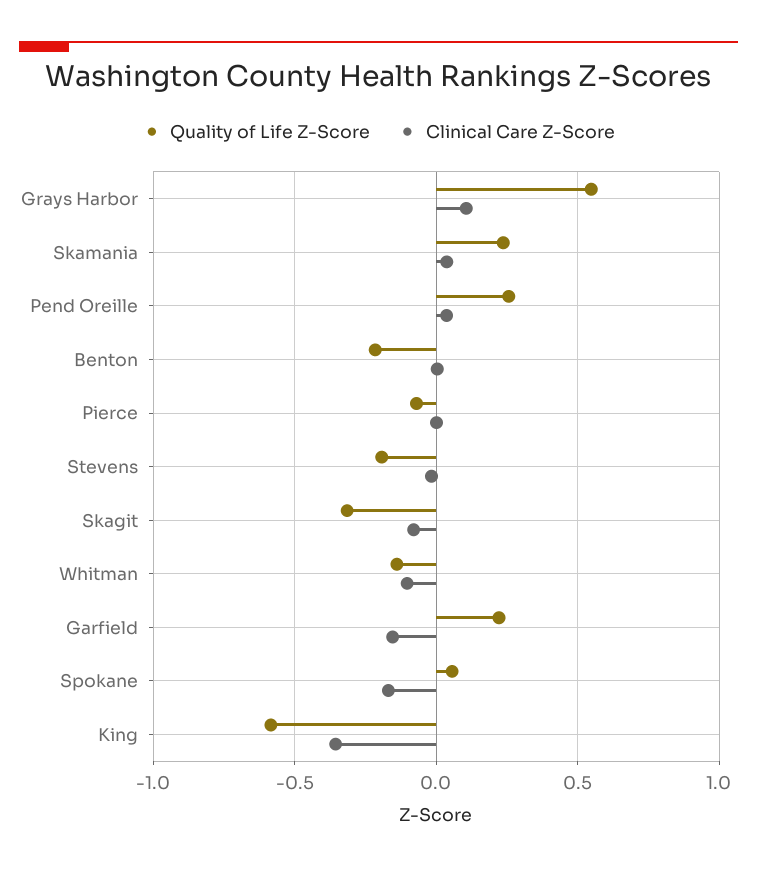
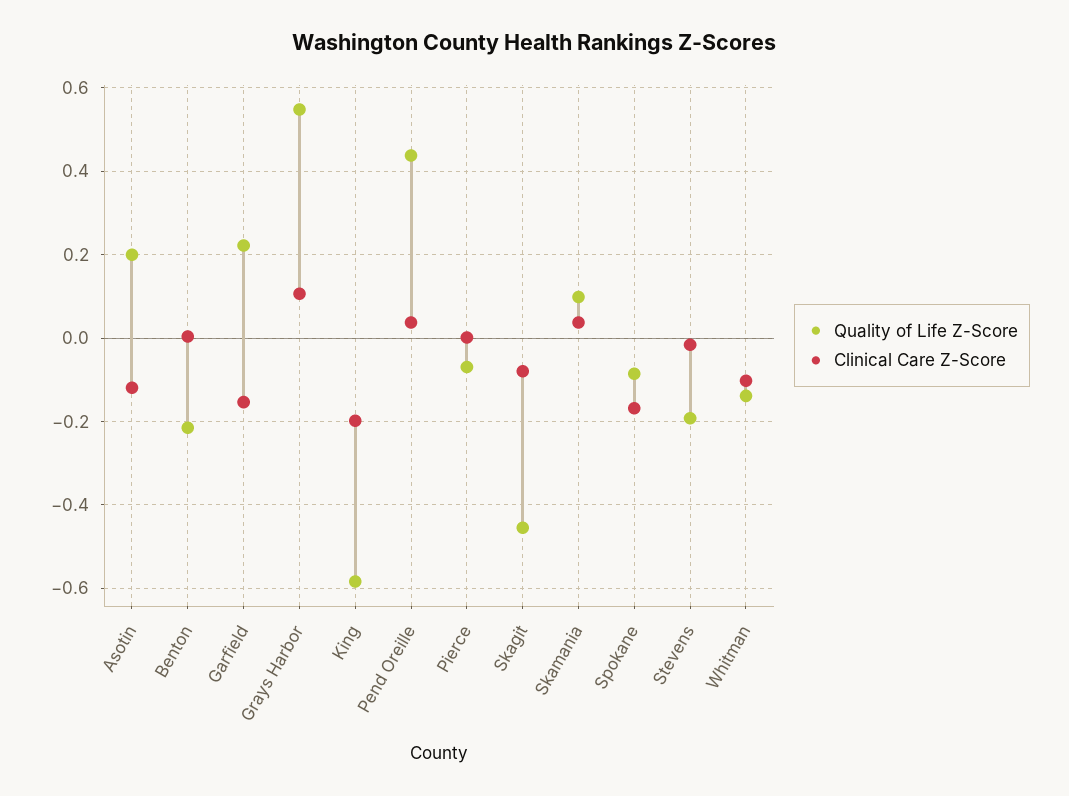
Quality of Life Z-Score, Skamania: 0.25 -> 0.1
Quality of Life Z-Score, Pend Oreille: 0.25 -> 0.44
Quality of Life Z-Score, Skagit: -0.3 -> -0.46
Quality of Life Z-Score, Spokane: 0.05 -> -0.08
Clinical Care Z-Score, King: -0.35 -> -0.2
Quality of Life Z-Score, Asotin: none -> 0.2
Clinical Care Z-Score, Asotin: none -> -0.12

